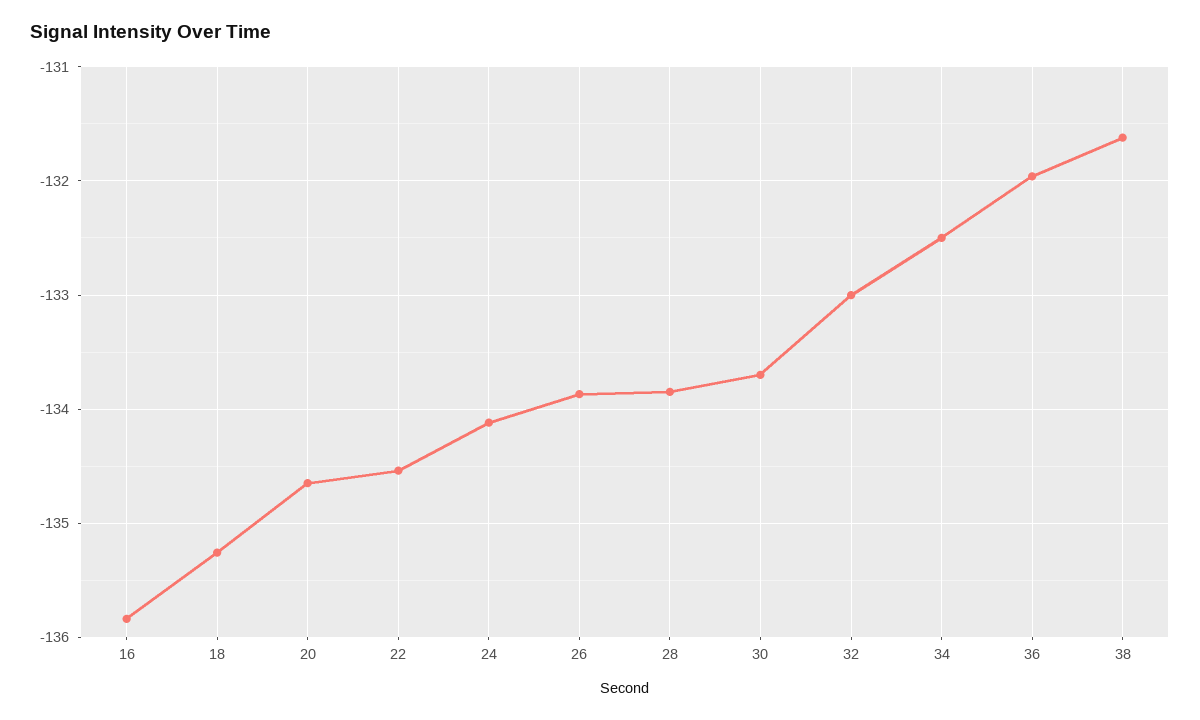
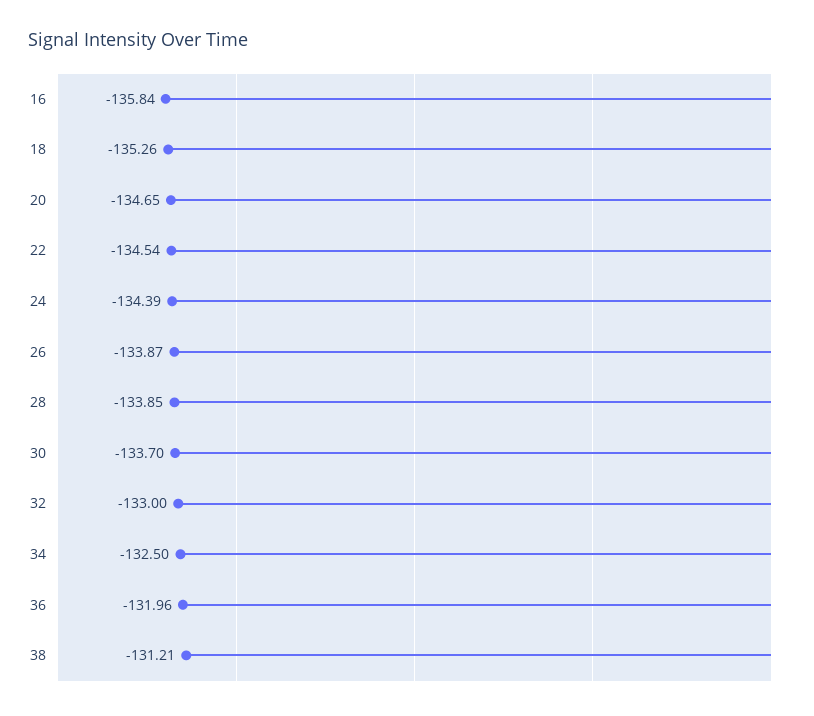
24: -134.1 -> -134.39
38: -131.6 -> -131.21

